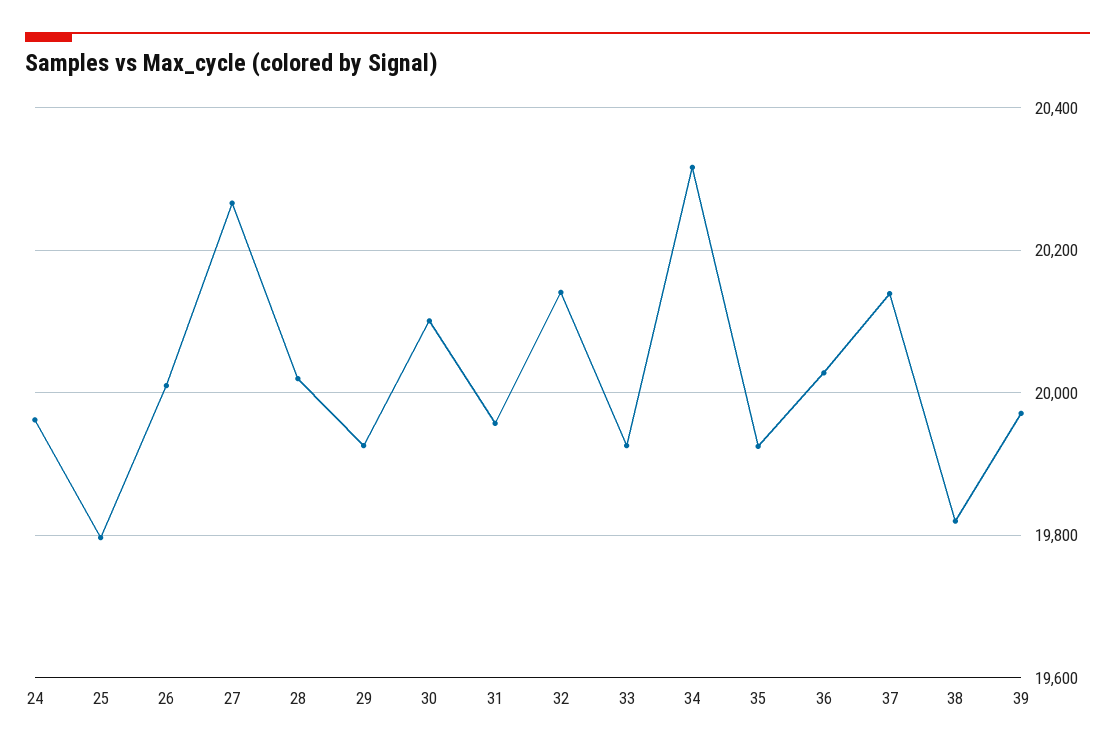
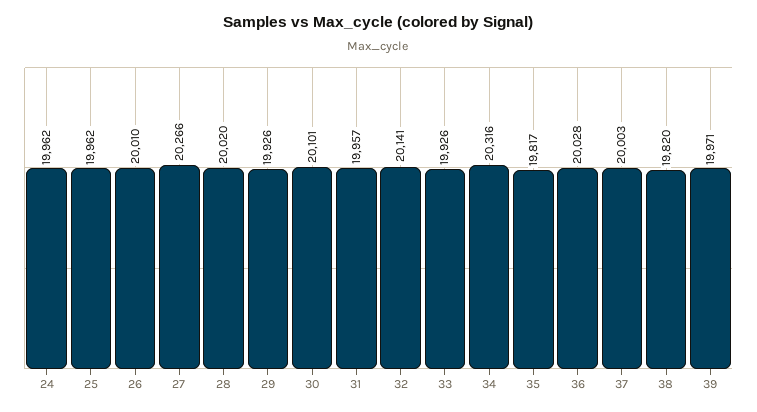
25: 19800 -> 19962
35: 19920 -> 19817
37: 20140 -> 20003

